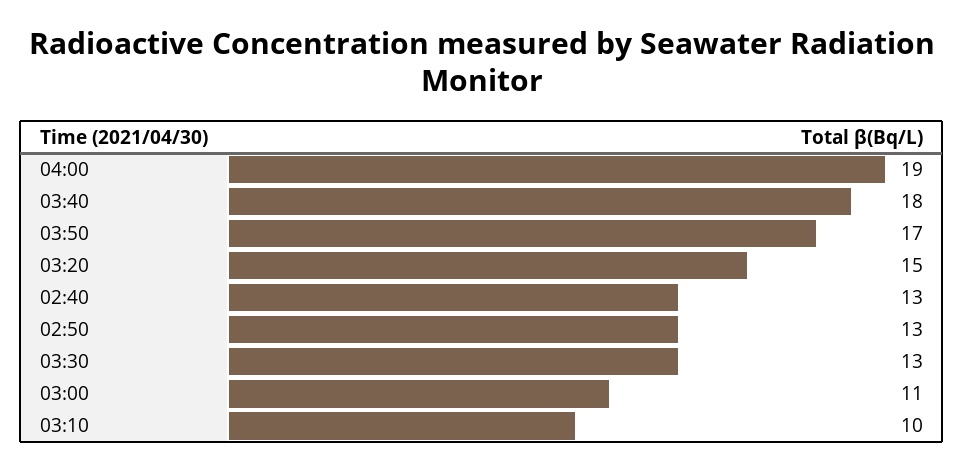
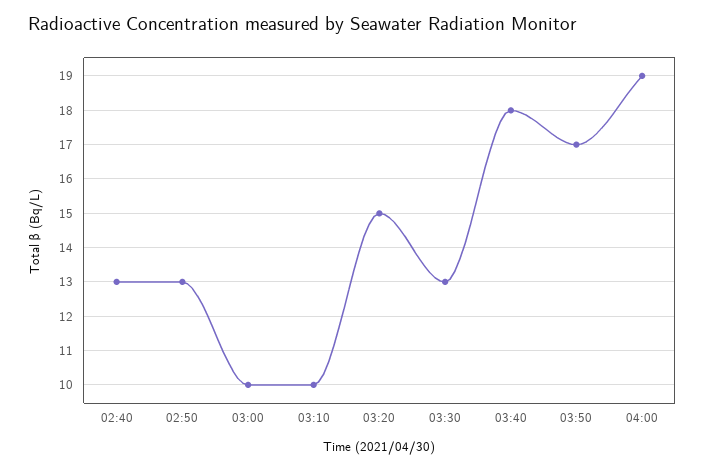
03:00: 11 -> 10

